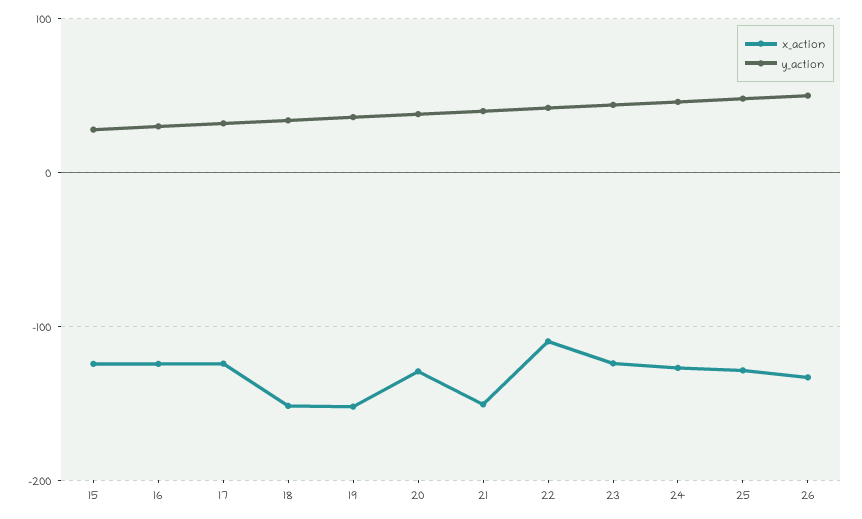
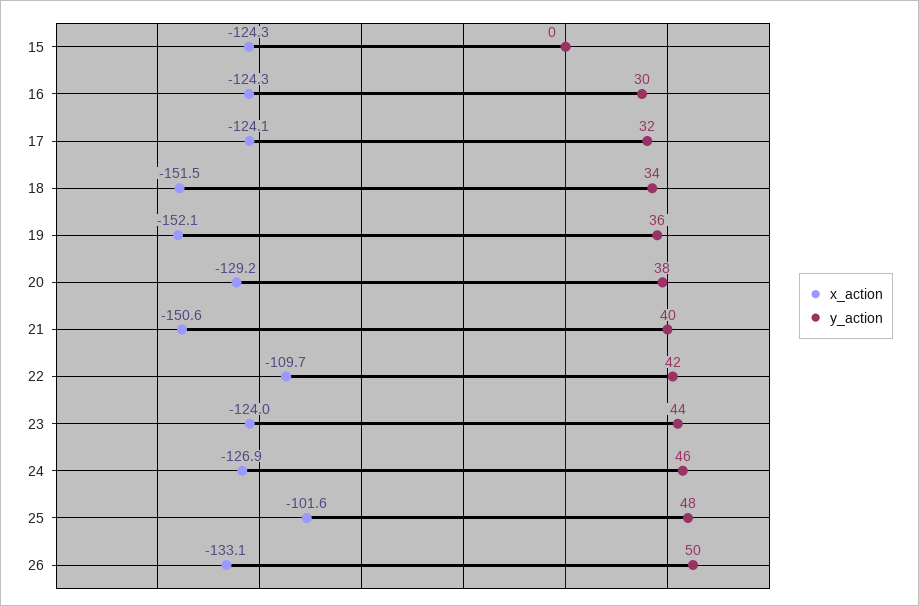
y_action, 15: 30 -> 0
x_action, 25: -130 -> -101.6

